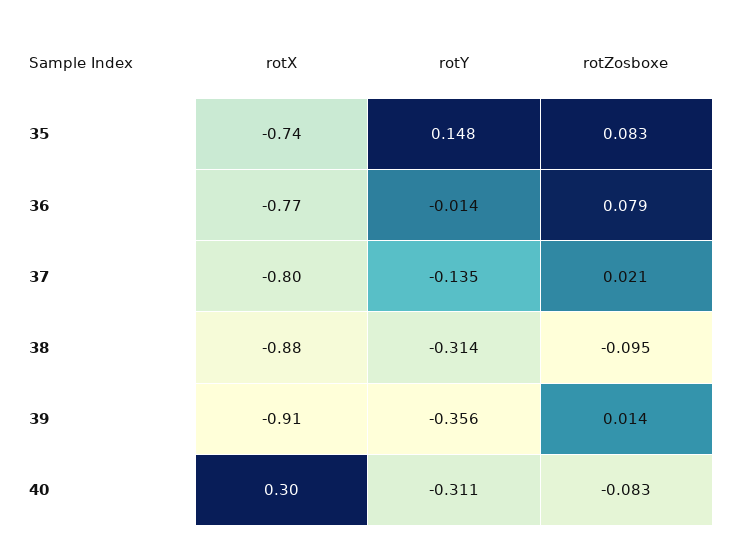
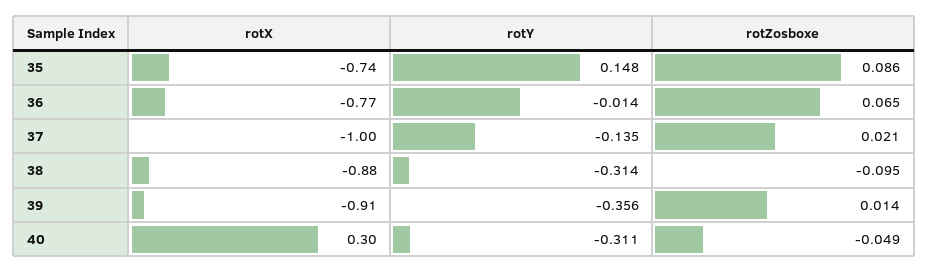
rotZosboxe, 35: 0.083 -> 0.086
rotZosboxe, 36: 0.079 -> 0.065
rotX, 37: -0.8 -> -1
rotZosboxe, 40: -0.083 -> -0.049

